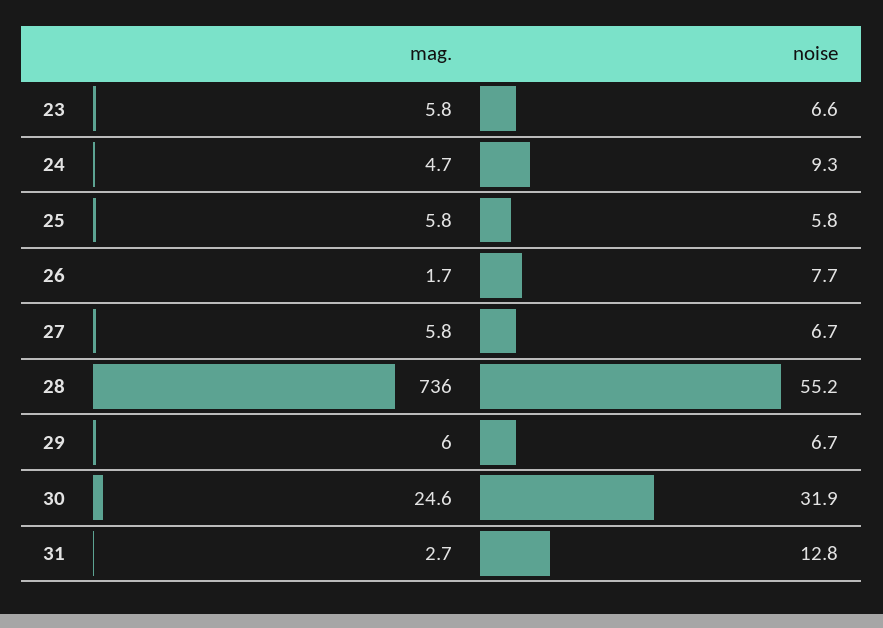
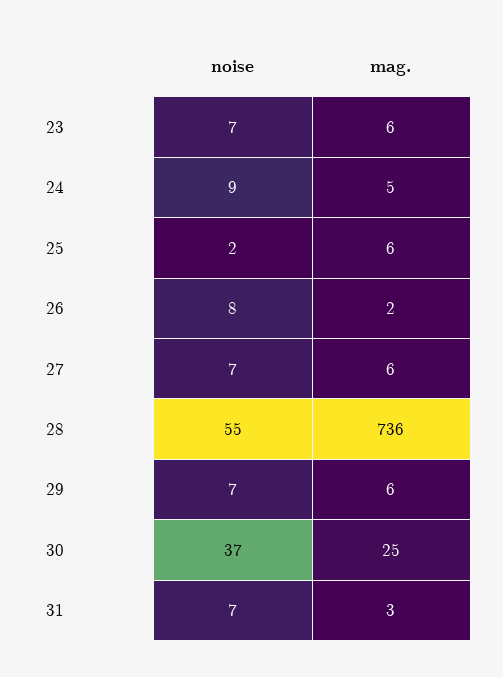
noise, 25: 5.8 -> 2
noise, 30: 31.9 -> 37
noise, 31: 12.8 -> 7

